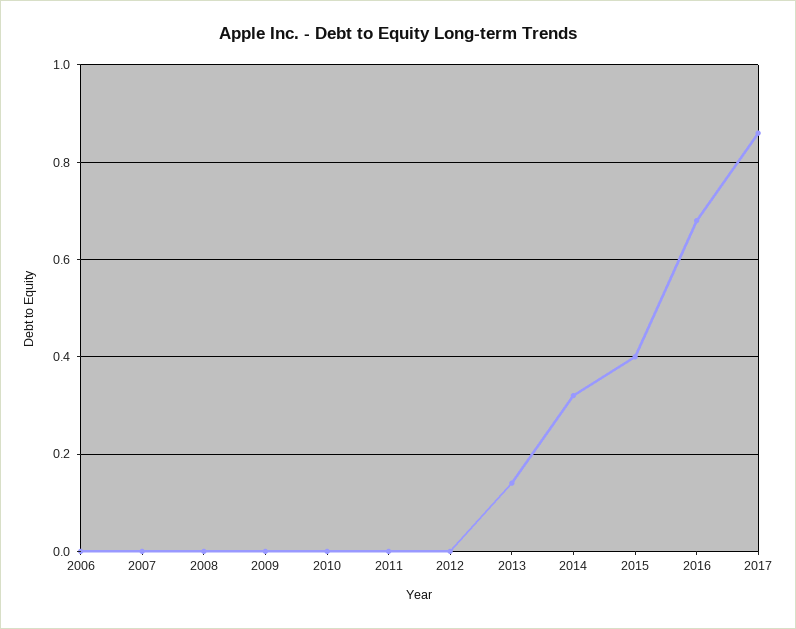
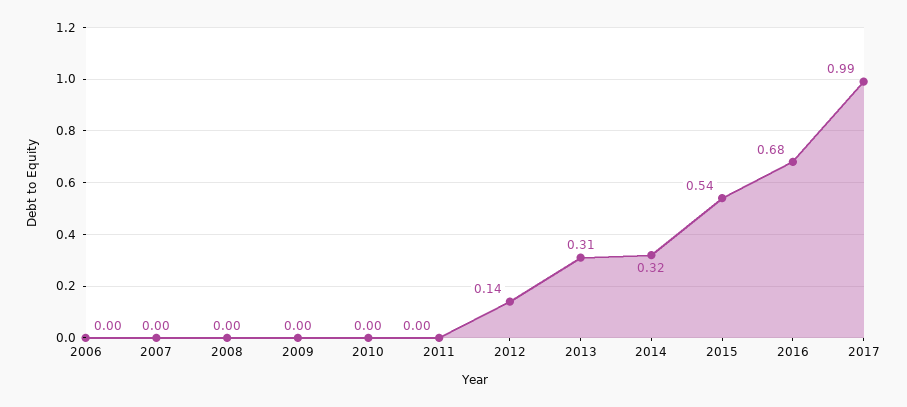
2012: 0 -> 0.14
2013: 0.15 -> 0.31
2015: 0.4 -> 0.54
2017: 0.85 -> 0.99

